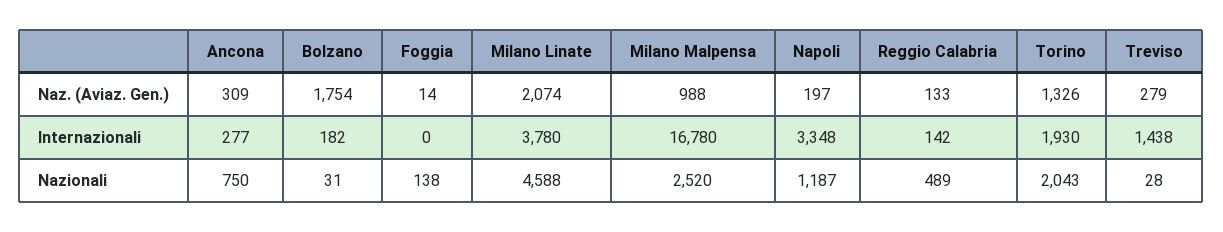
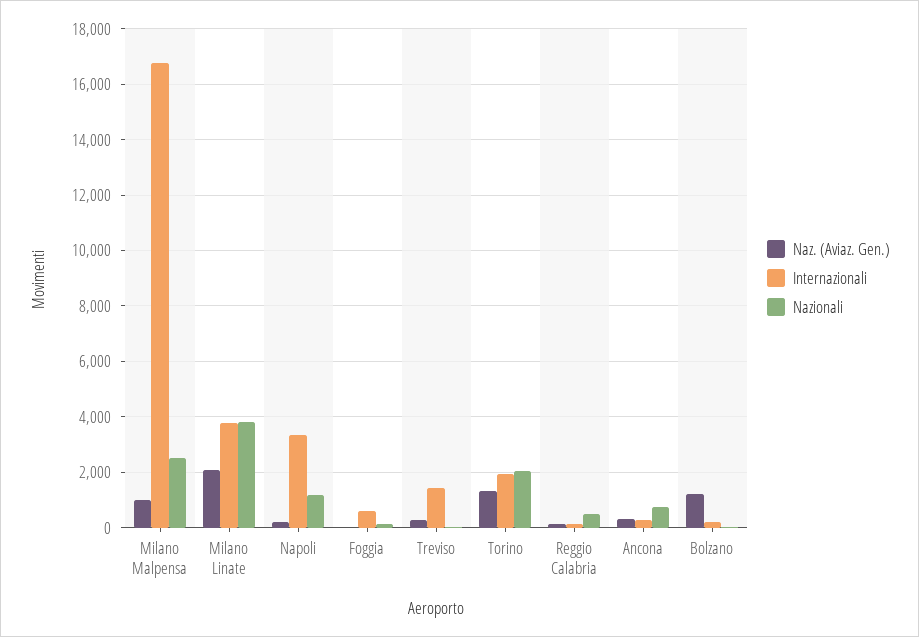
Naz. (Aviaz. Gen.), Bolzano: 1754 -> 1250
Internazionali, Foggia: 0 -> 500
Nazionali, Milano Linate: 4588 -> 3750

